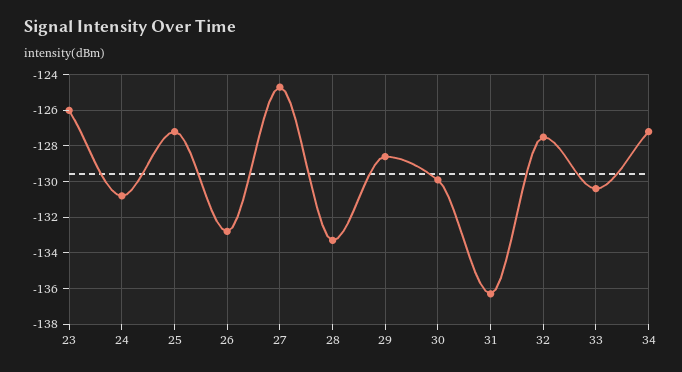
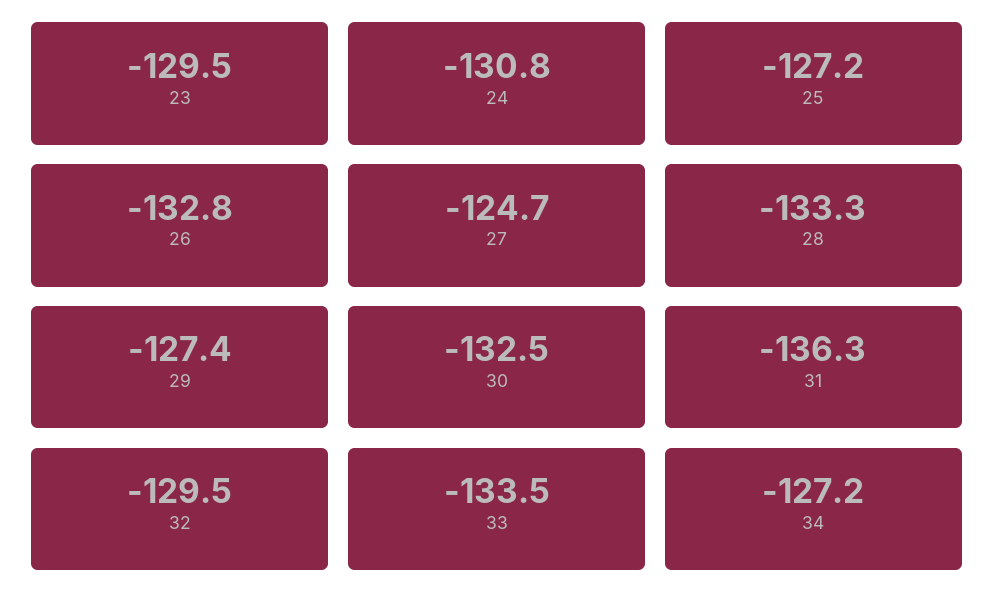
23: -126 -> -129.5
29: -128.5 -> -127.4
30: -130 -> -132.5
32: -127.5 -> -129.5
33: -130.5 -> -133.5

